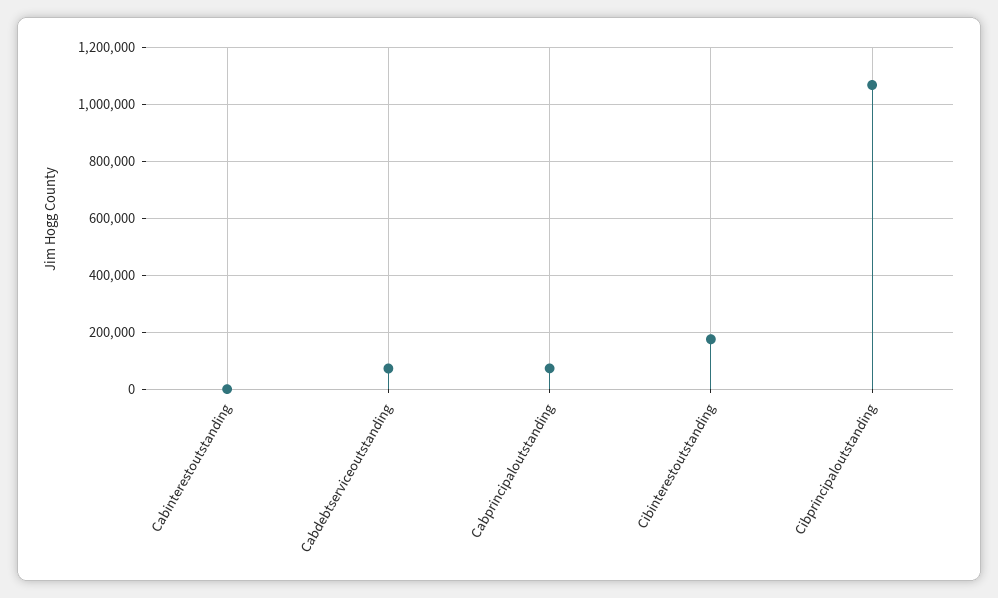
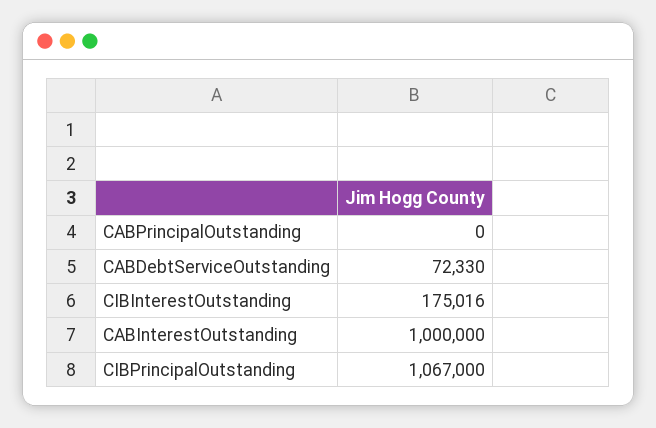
Cabinterestoutstanding: 0 -> 1000000
Cabprincipaloutstanding: 75000 -> 0

